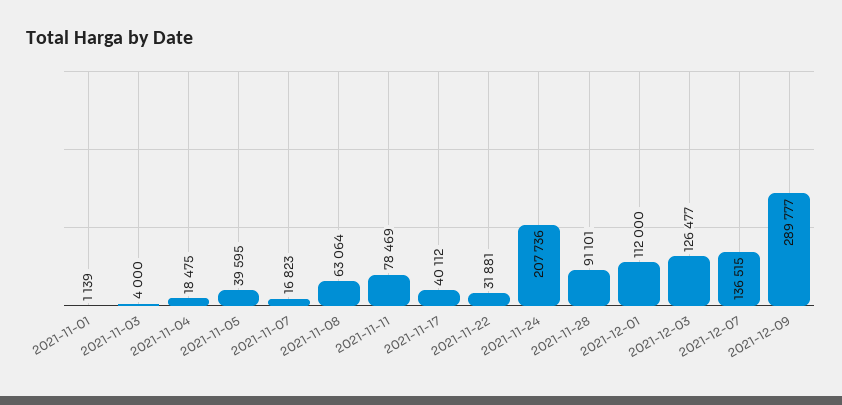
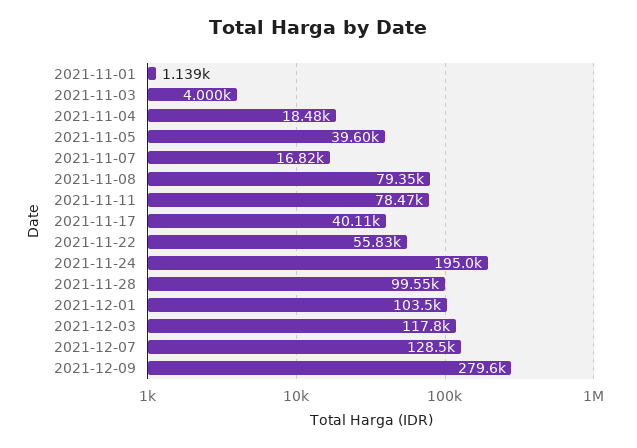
2021-11-08: 63064 -> 79350
2021-11-22: 31881 -> 55830
2021-11-24: 207736 -> 195000
2021-11-28: 91101 -> 99550
2021-12-01: 112000 -> 103500
2021-12-03: 126477 -> 117800
2021-12-07: 136515 -> 128500
2021-12-09: 289777 -> 279600

